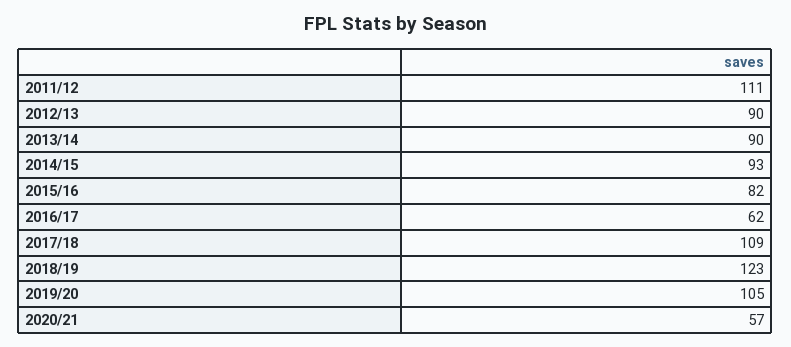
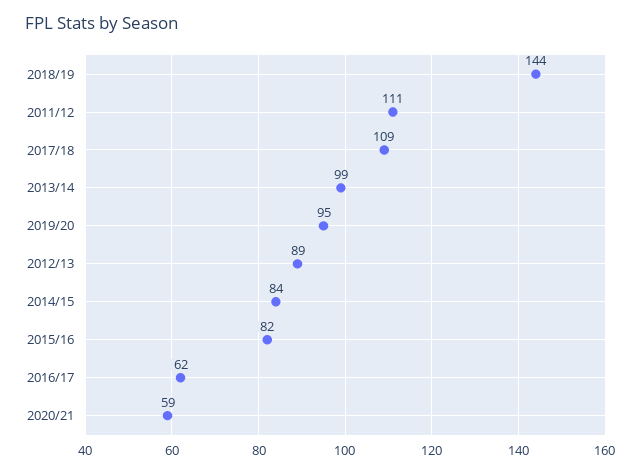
2012/13: 90 -> 89
2013/14: 90 -> 99
2014/15: 93 -> 84
2018/19: 123 -> 144
2019/20: 105 -> 95
2020/21: 57 -> 59

